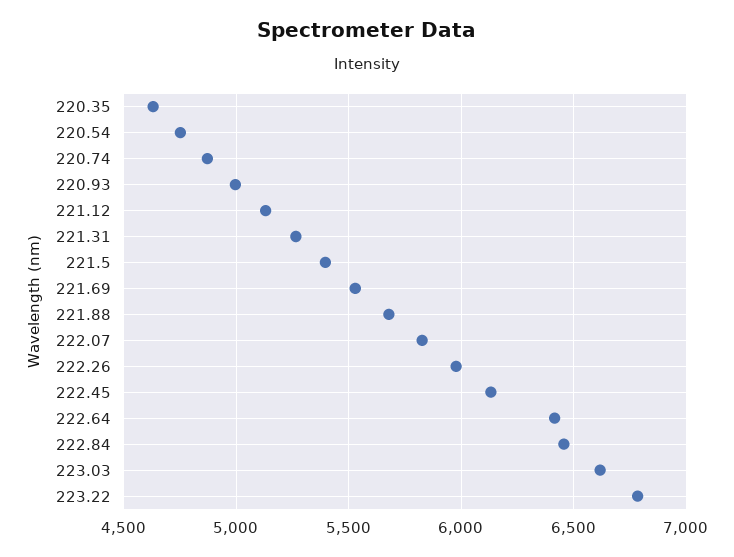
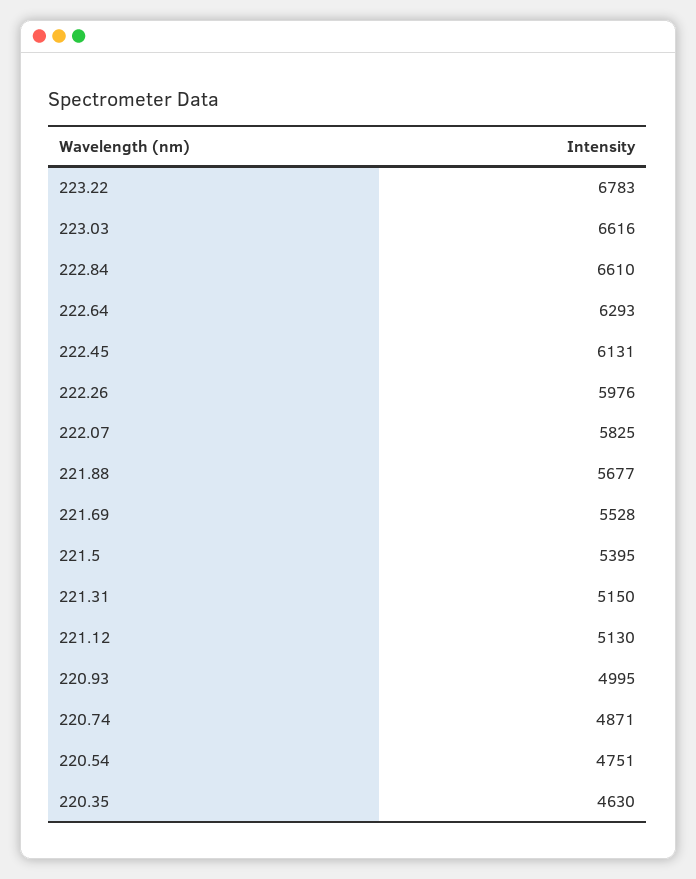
221.31: 5250 -> 5150
222.64: 6400 -> 6293
222.84: 6450 -> 6610

